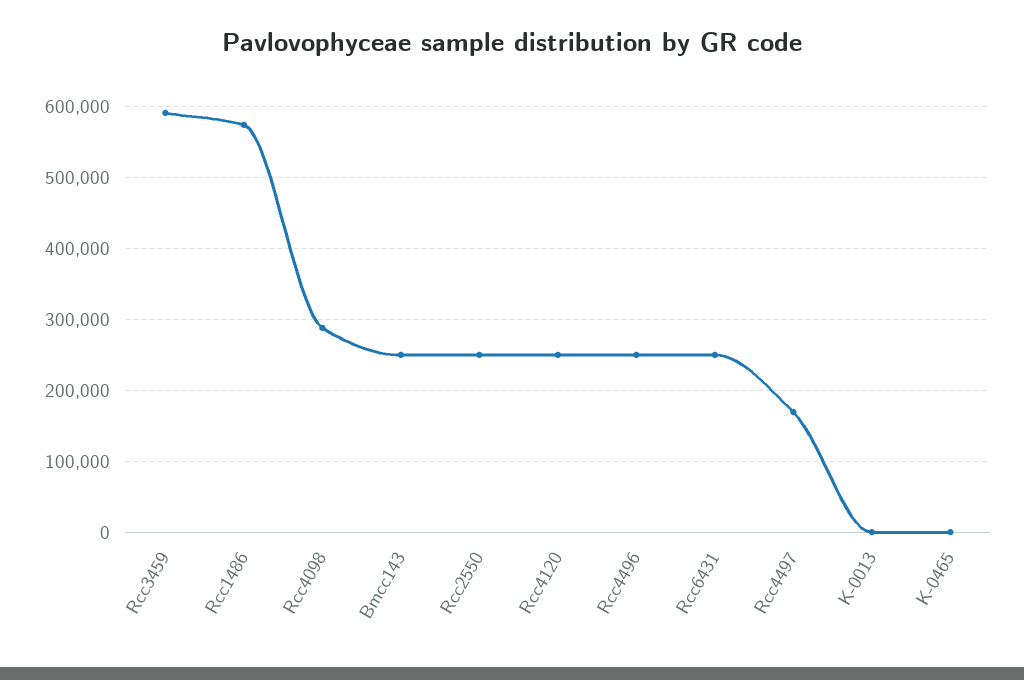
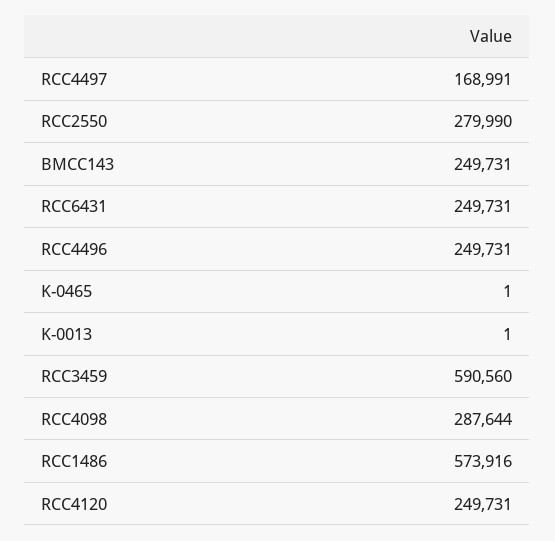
Rcc2550: 250000 -> 279990

